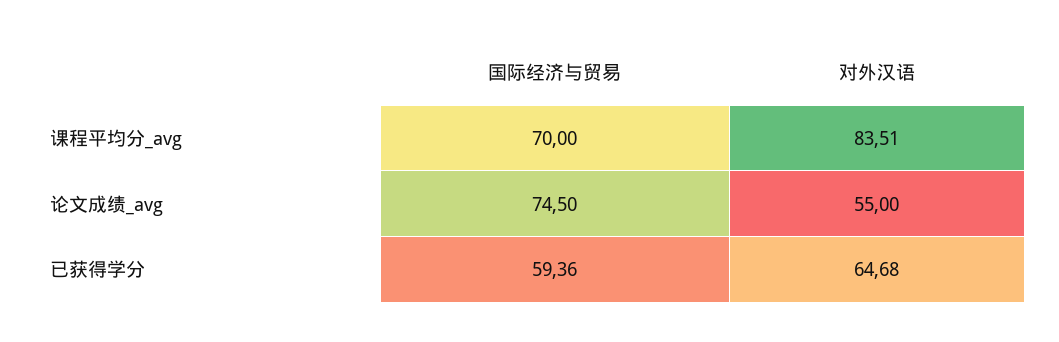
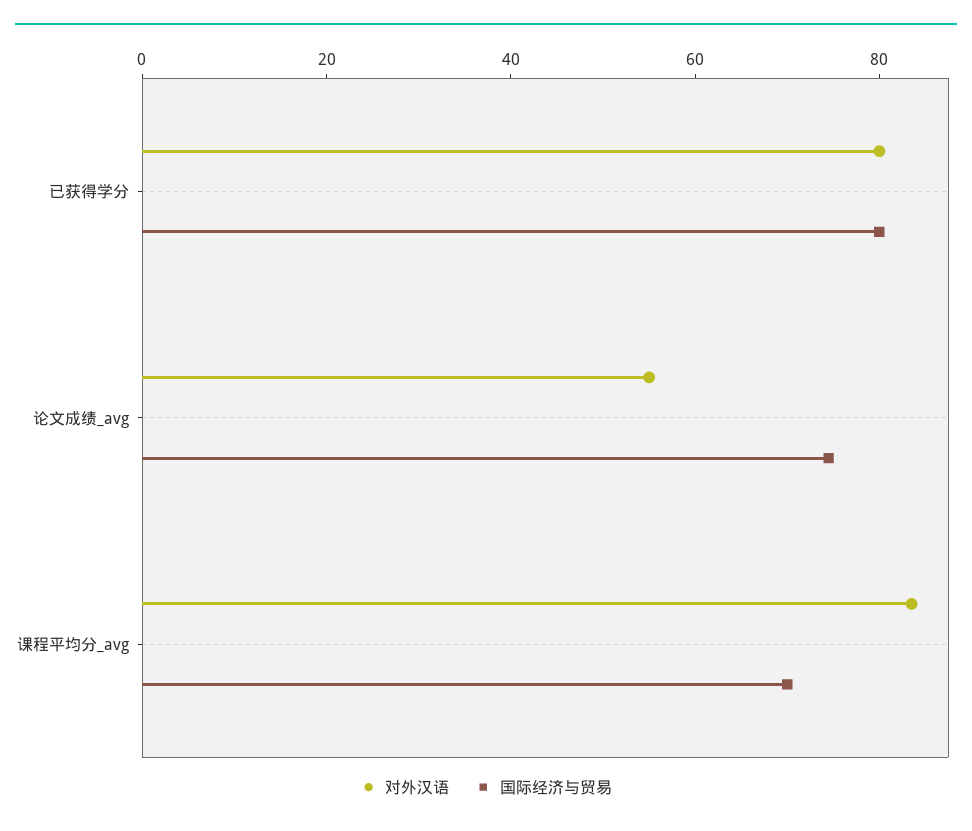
国际经济与贸易, 已获得学分: 59.36 -> 80
对外汉语, 已获得学分: 64.68 -> 80

